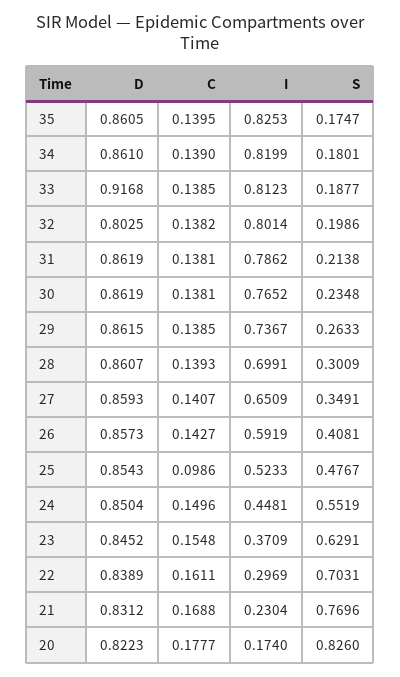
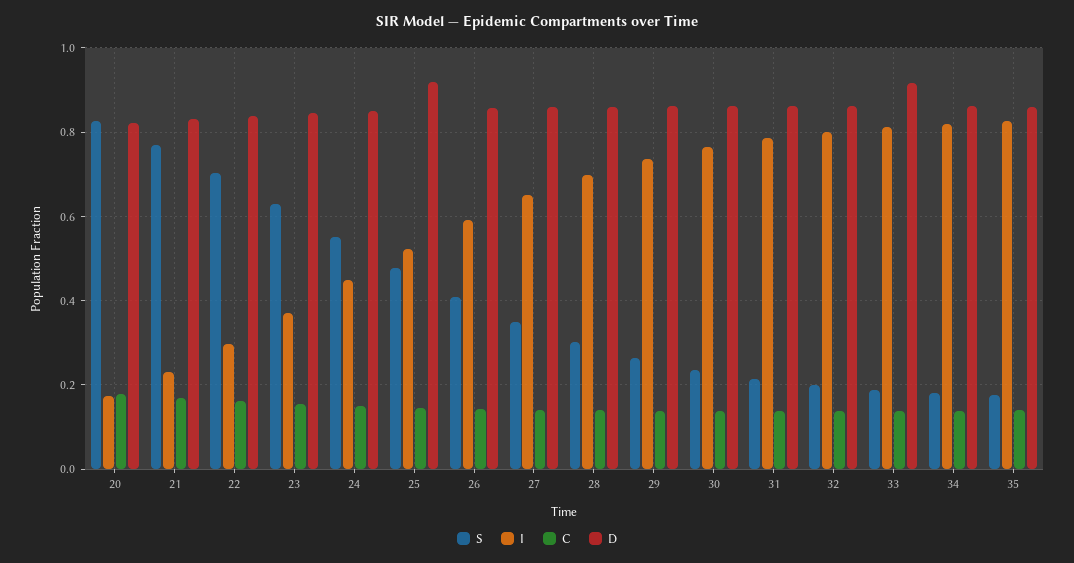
D, 32: 0.8025 -> 0.86
D, 25: 0.8543 -> 0.92
C, 25: 0.0986 -> 0.14

